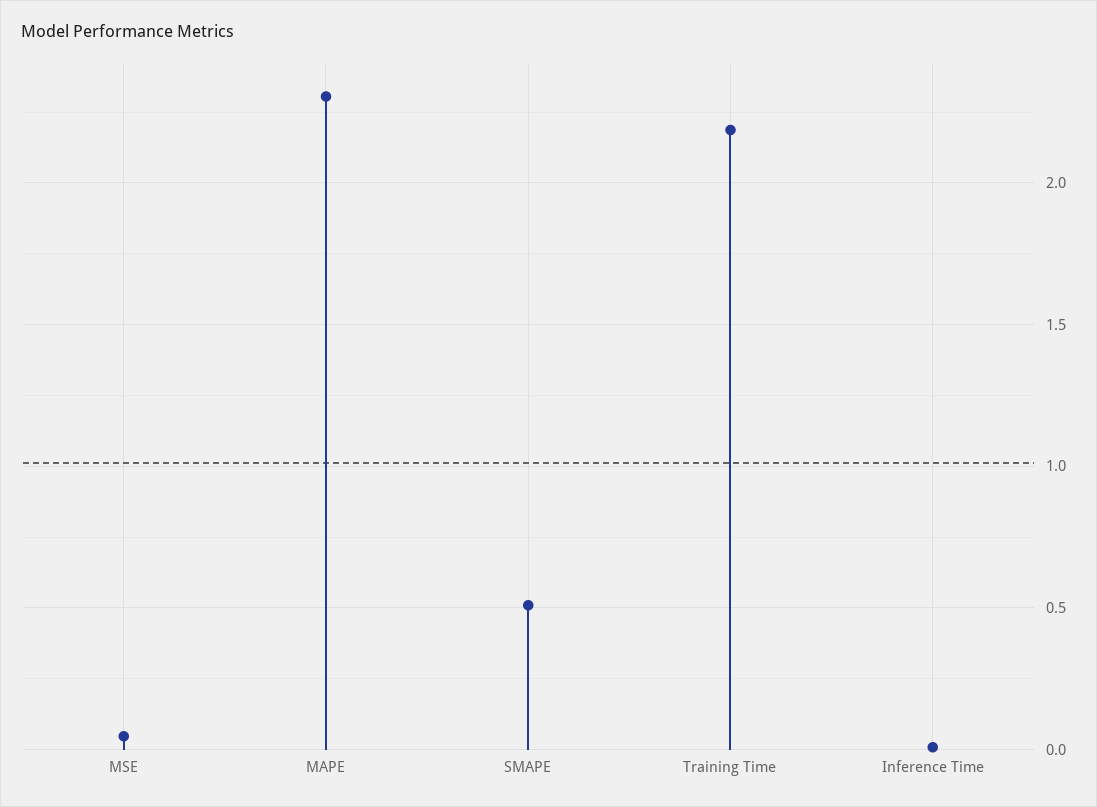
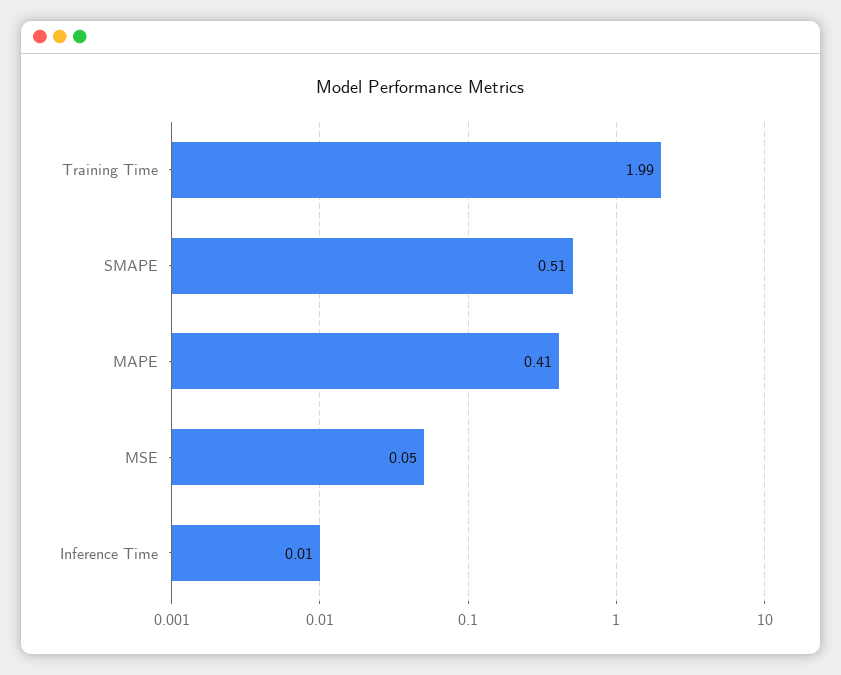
MAPE: 2.3 -> 0.41
Training Time: 2.2 -> 1.99

